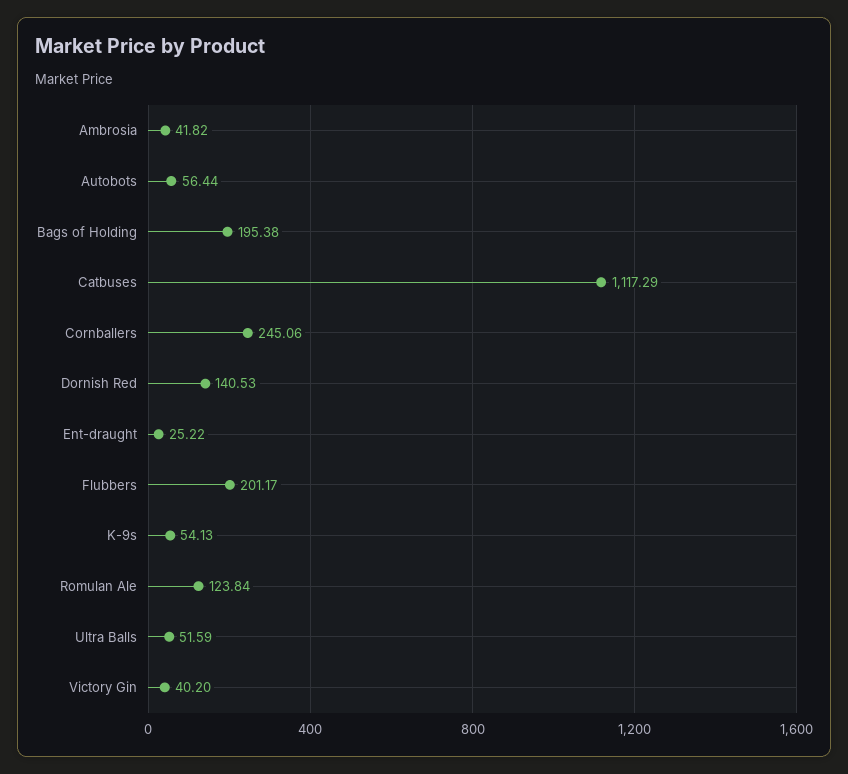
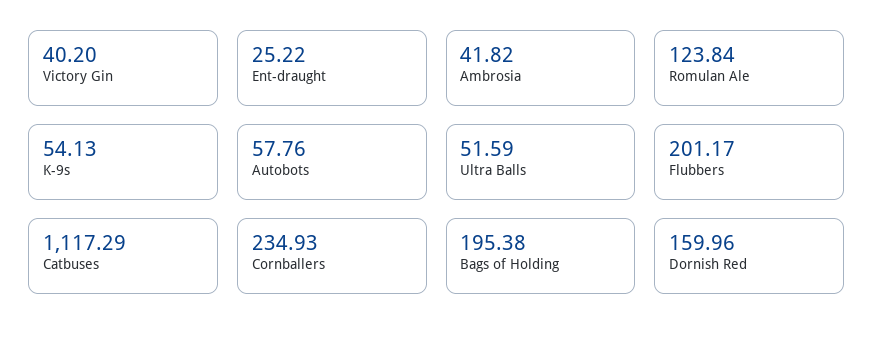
Autobots: 56.44 -> 57.76
Cornballers: 245.06 -> 234.93
Dornish Red: 140.53 -> 159.96

